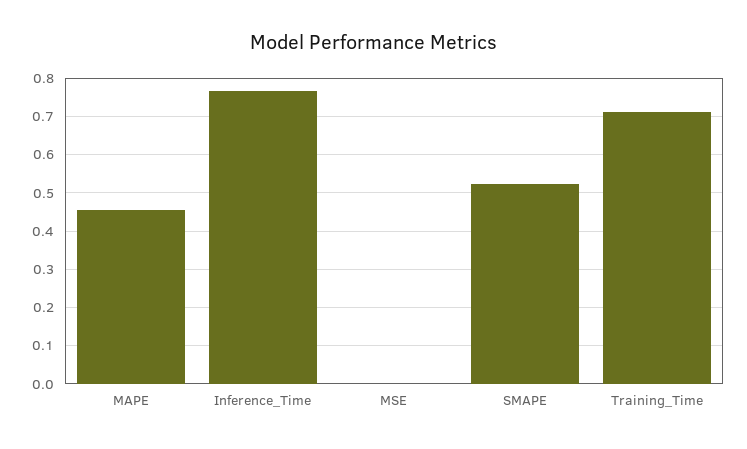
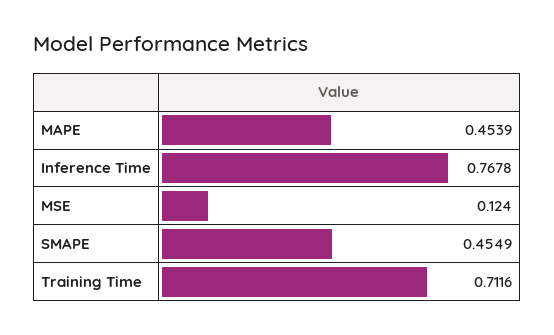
MSE: 0 -> 0.124
SMAPE: 0.52 -> 0.4549

